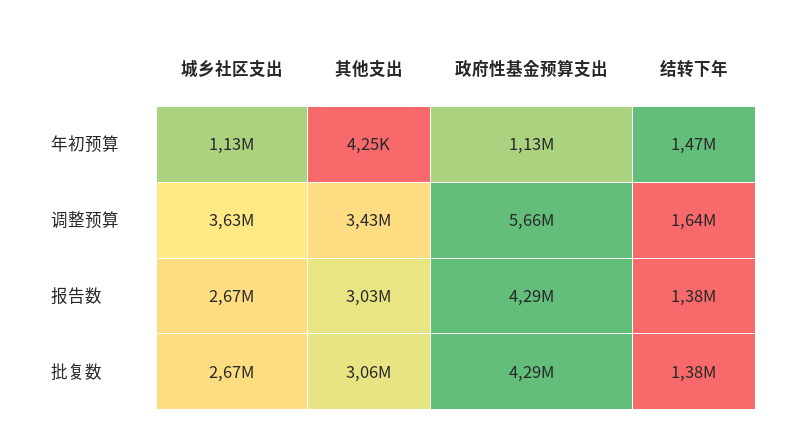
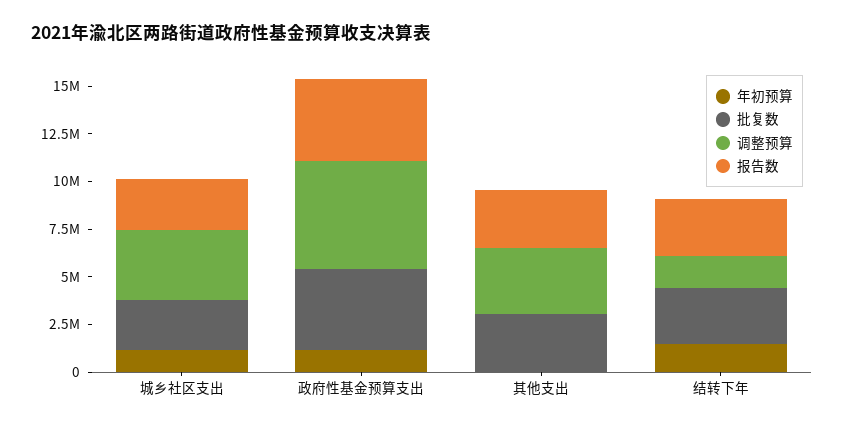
报告数, 结转下年: 1380000 -> 3000000
批复数, 结转下年: 1380000 -> 3000000

